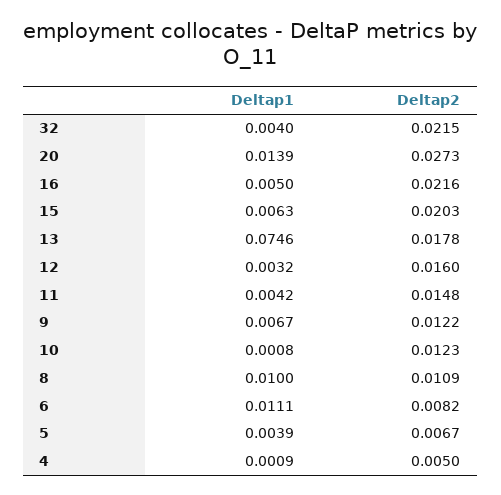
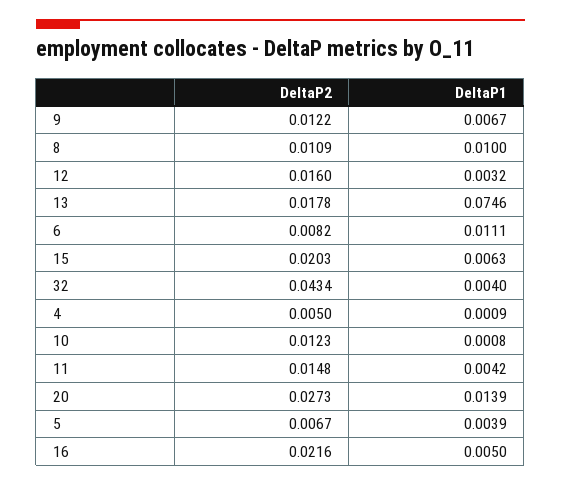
Deltap2, 32: 0.0215 -> 0.0434

